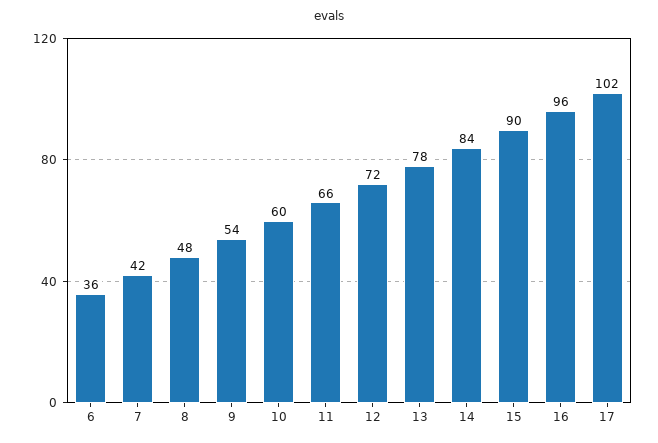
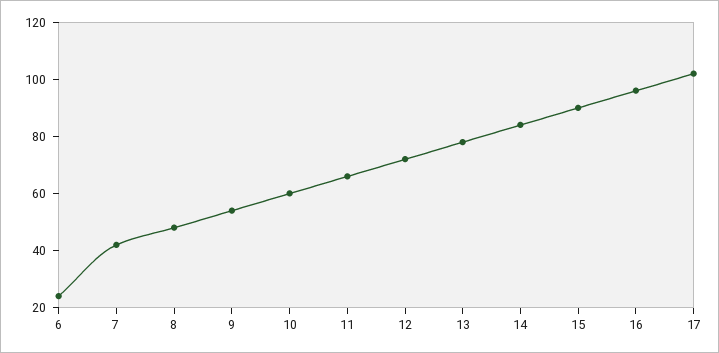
6: 36 -> 25

